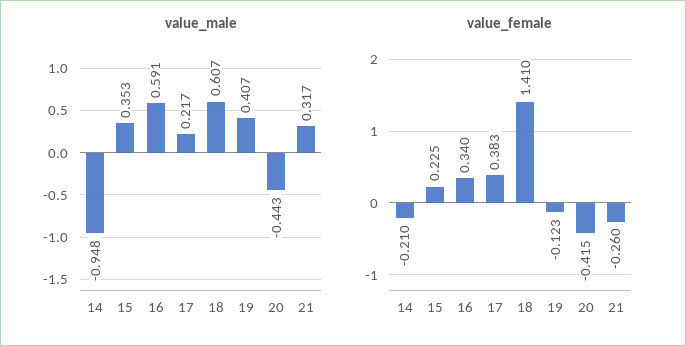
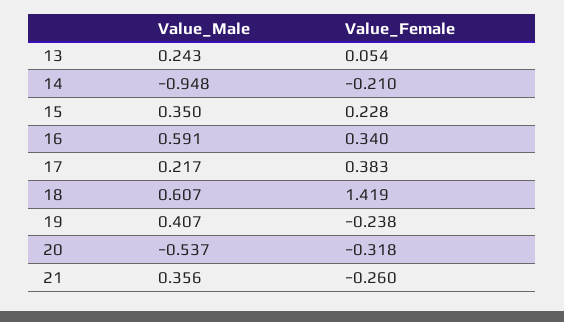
value_male, 15: 0.353 -> 0.35
value_male, 20: -0.443 -> -0.537
value_male, 21: 0.317 -> 0.356
value_female, 15: 0.225 -> 0.228
value_female, 18: 1.41 -> 1.419
value_female, 19: -0.123 -> -0.238
value_female, 20: -0.415 -> -0.318
value_male, 13: none -> 0.243
value_female, 13: none -> 0.054

